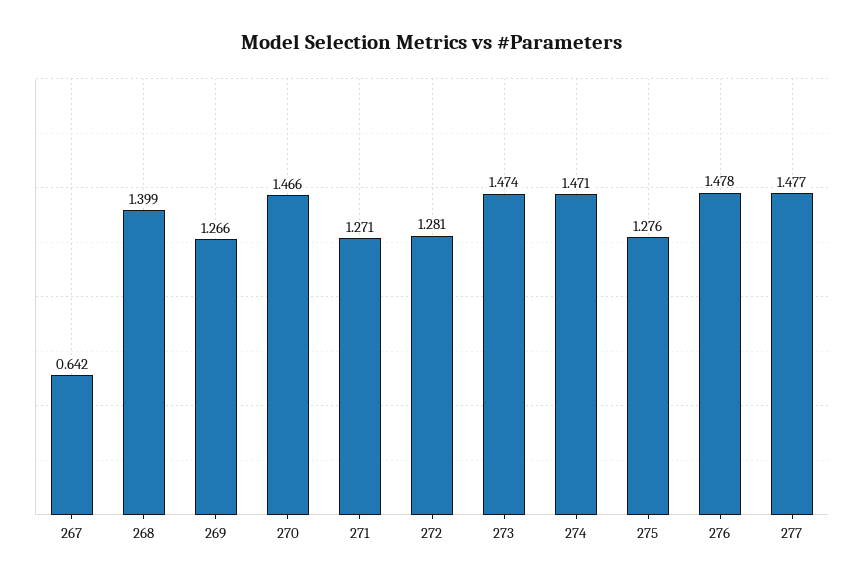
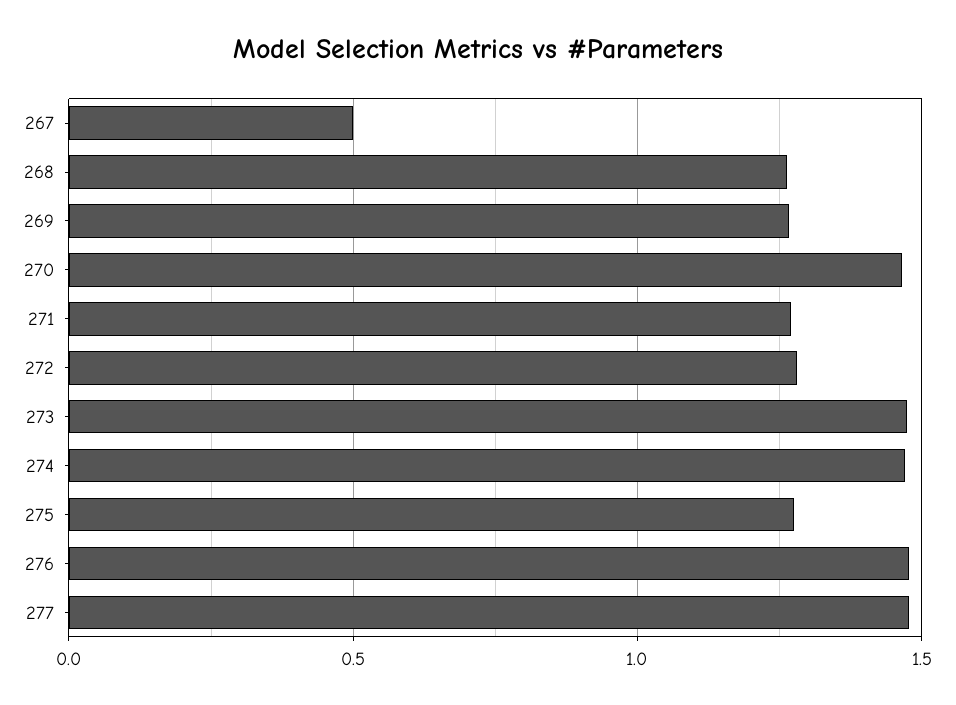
267: 0.642 -> 0.5
268: 1.399 -> 1.25

